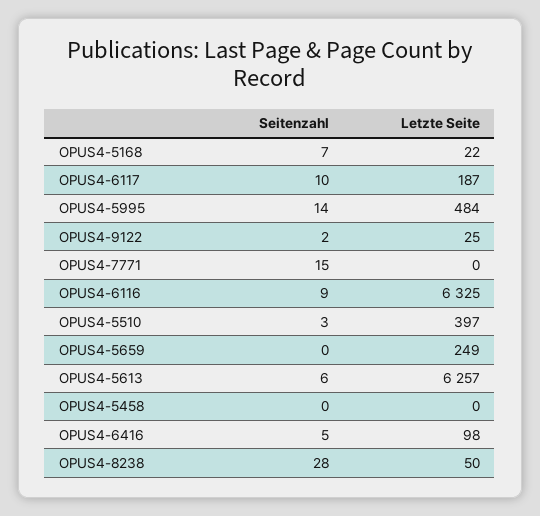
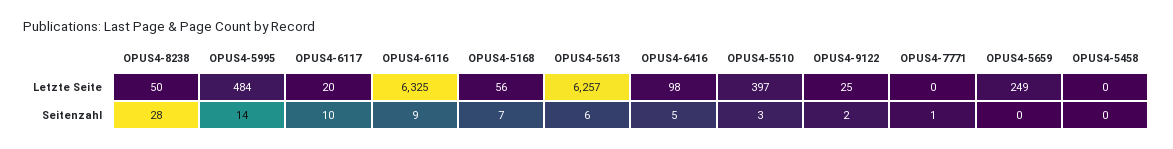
Letzte Seite, OPUS4-5168: 22 -> 56
Letzte Seite, OPUS4-6117: 187 -> 20
Seitenzahl, OPUS4-7771: 15 -> 1

